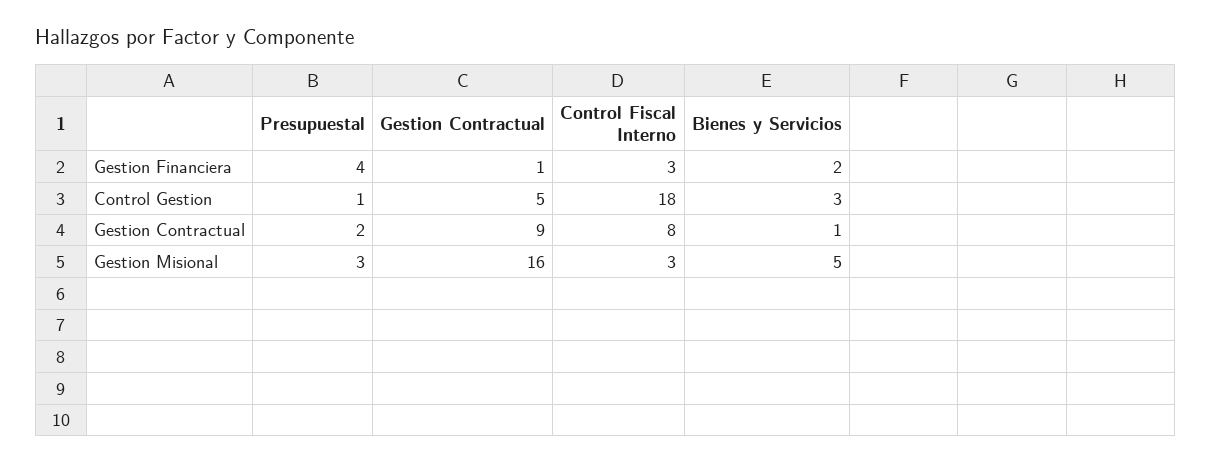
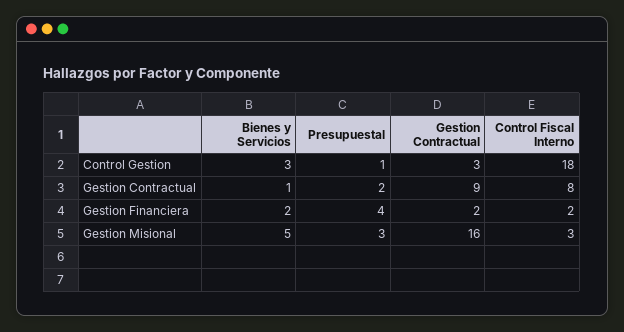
Gestion Contractual, Gestion Financiera: 1 -> 2
Control Fiscal Interno, Gestion Financiera: 3 -> 2
Gestion Contractual, Control Gestion: 5 -> 3

